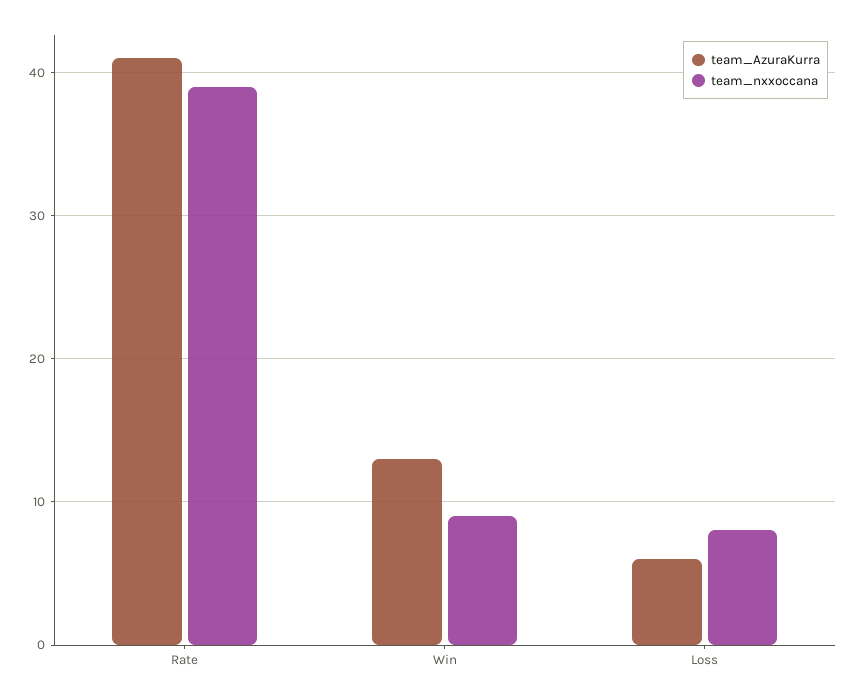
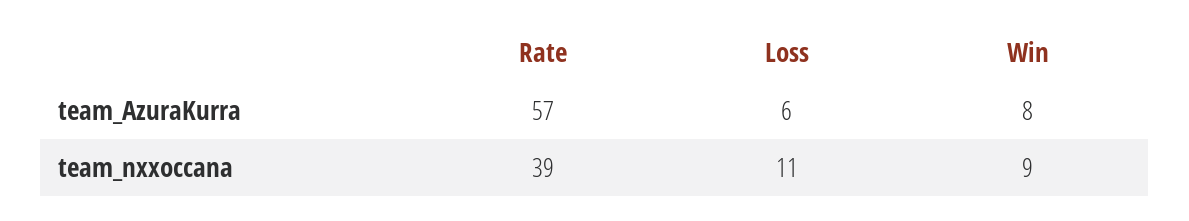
team_AzuraKurra, Rate: 41 -> 57
team_AzuraKurra, Win: 13 -> 8
team_nxxoccana, Loss: 8 -> 11

